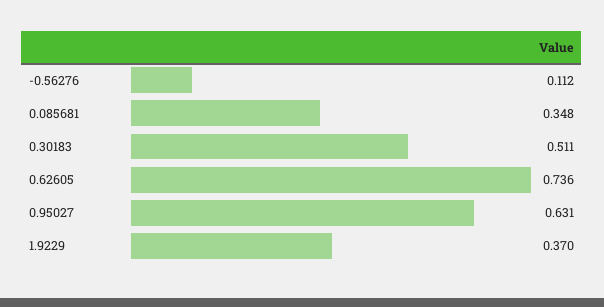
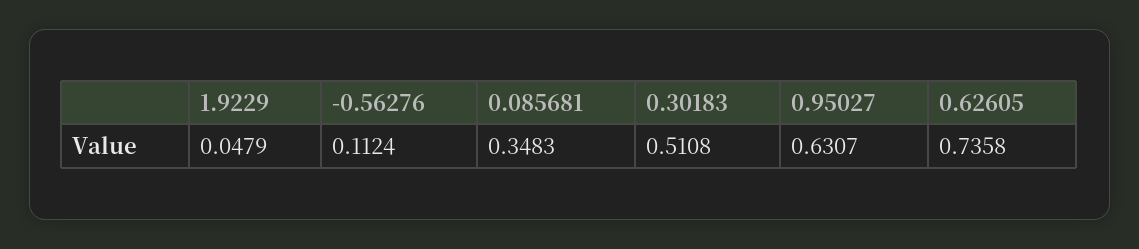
1.9229: 0.37 -> 0.0479

